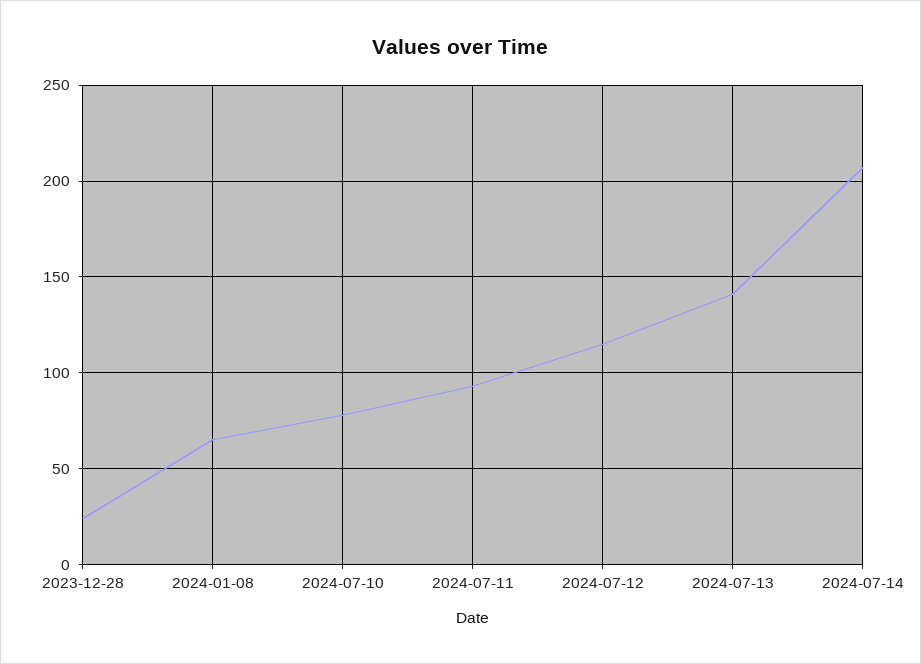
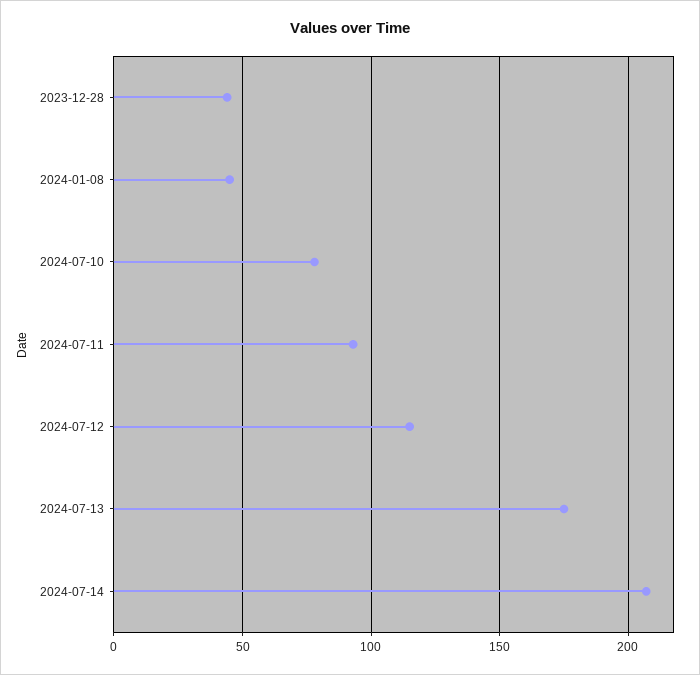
2023-12-28: 25 -> 45
2024-01-08: 65 -> 45
2024-07-13: 140 -> 175

